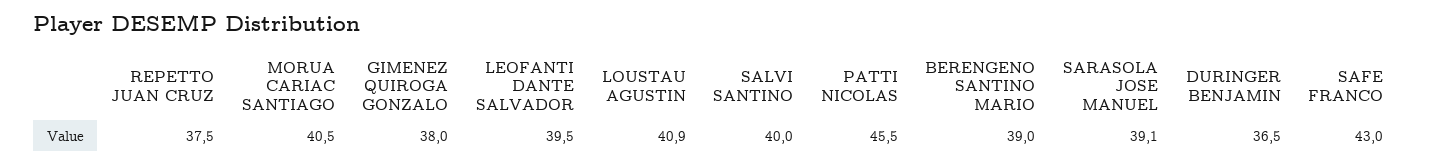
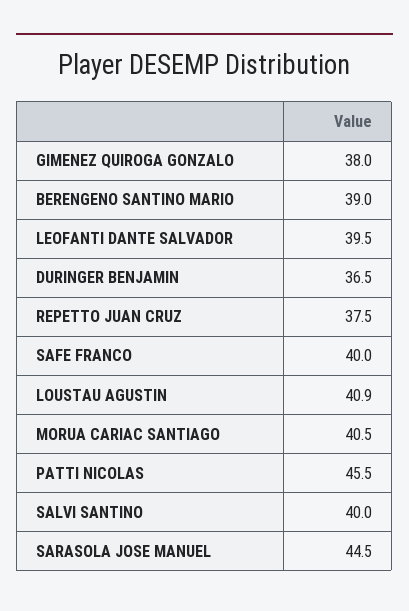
SARASOLA JOSE MANUEL: 39.1 -> 44.5
SAFE FRANCO: 43 -> 40

